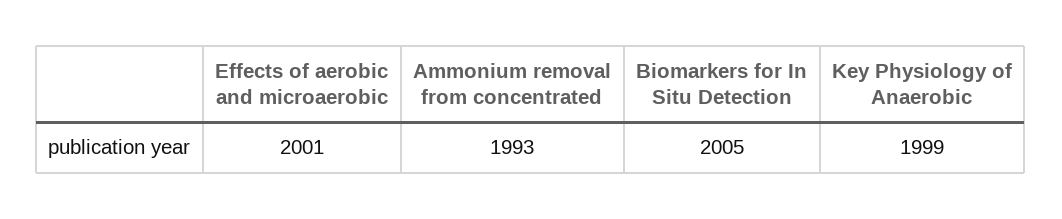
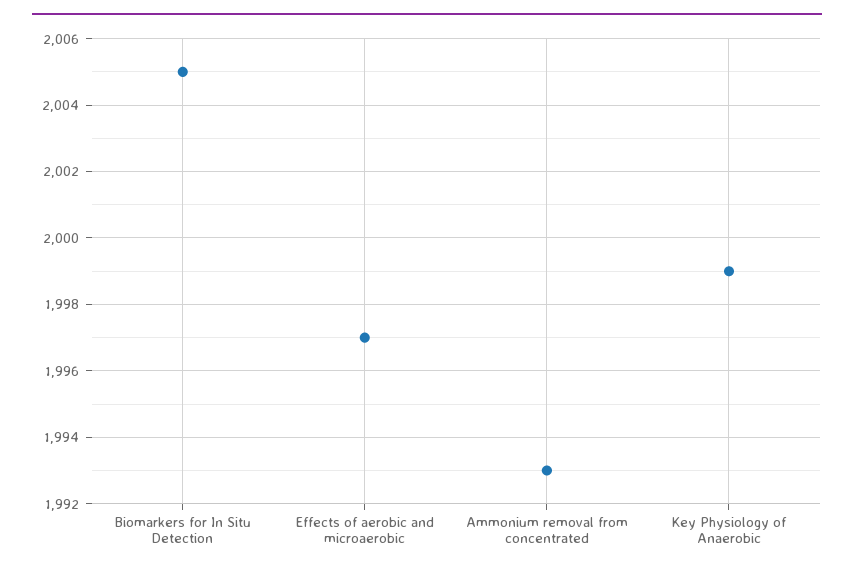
Effects of aerobic and microaerobic: 2001 -> 1997

